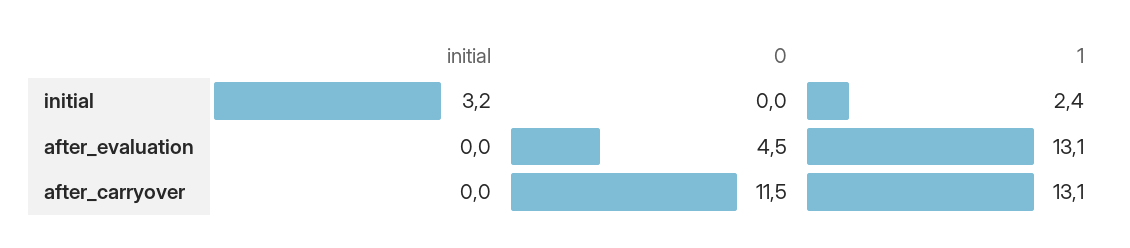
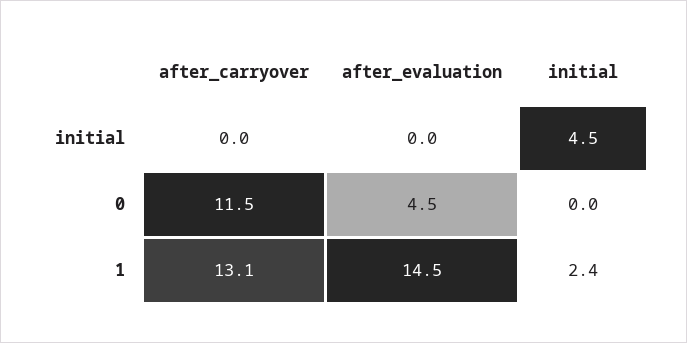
initial, initial: 3.2 -> 4.5
1, after_evaluation: 13.1 -> 14.5

